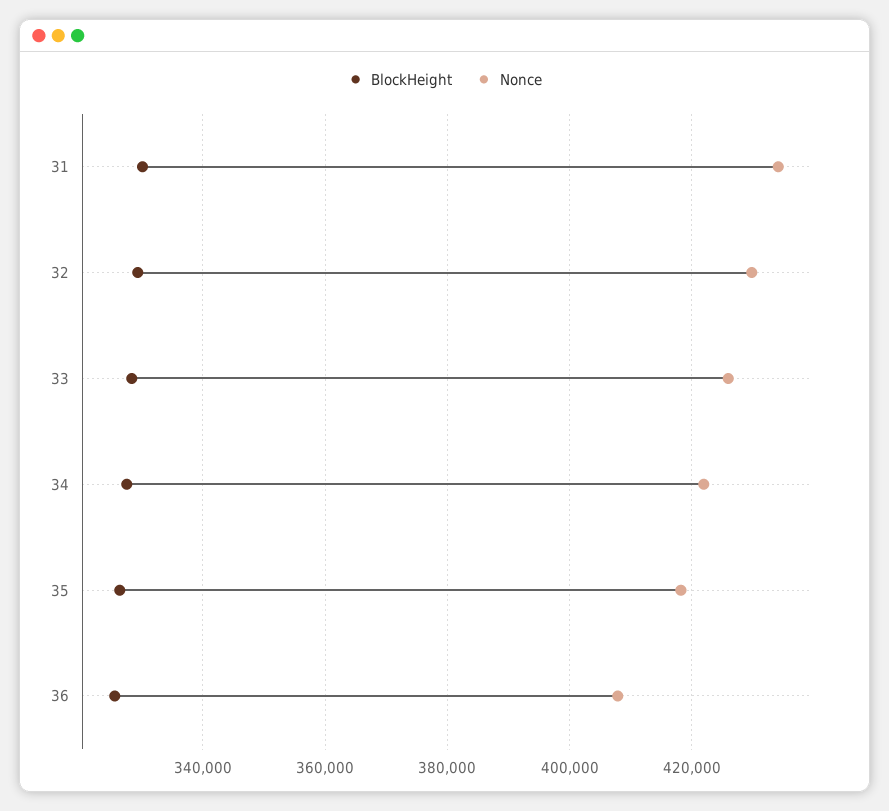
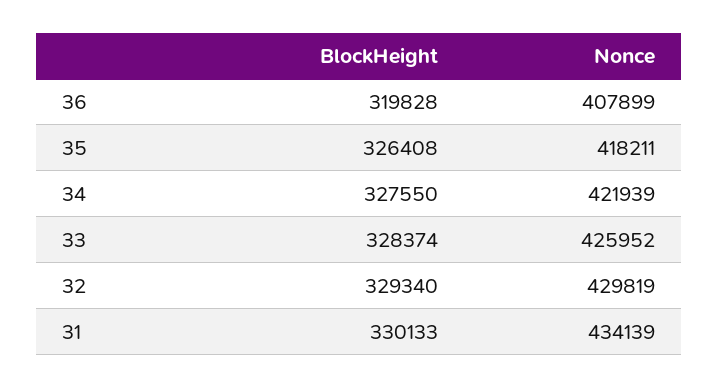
BlockHeight, 36: 326000 -> 319828

